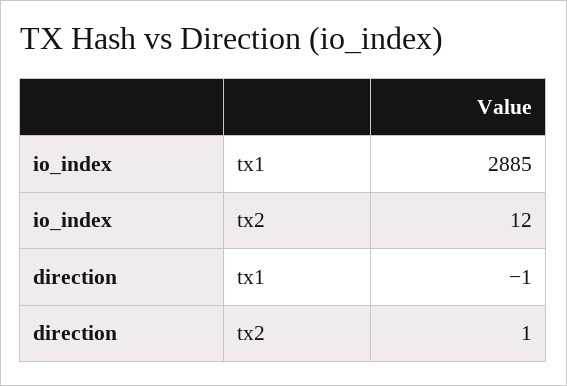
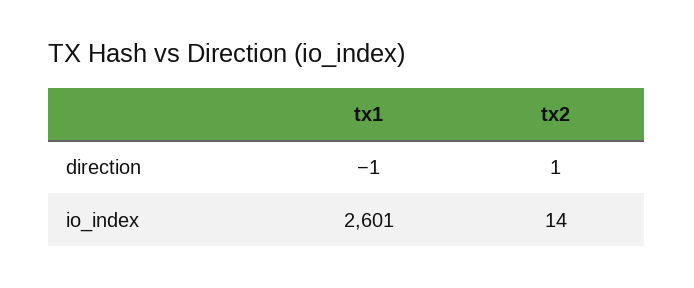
io_index, tx1: 2885 -> 2601
io_index, tx2: 12 -> 14

